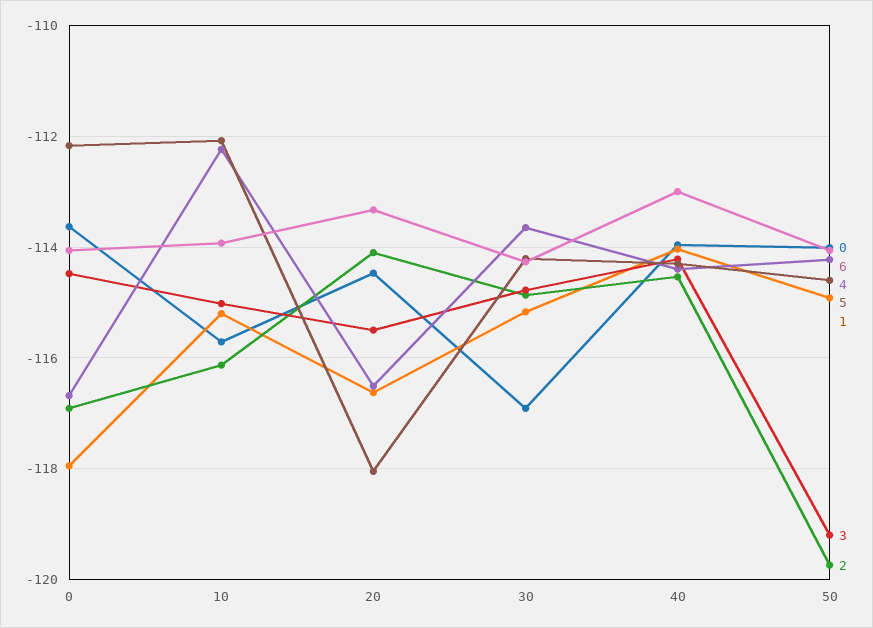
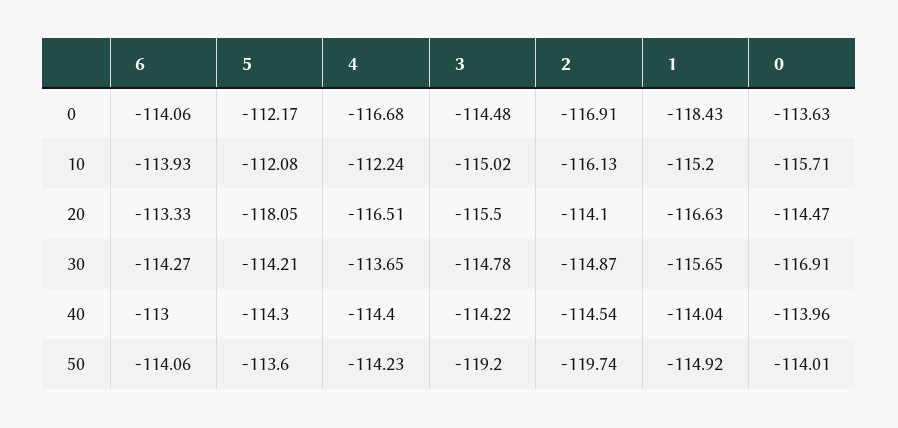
1, 0: -118 -> -118.43
1, 30: -115.2 -> -115.65
5, 50: -114.6 -> -113.6

